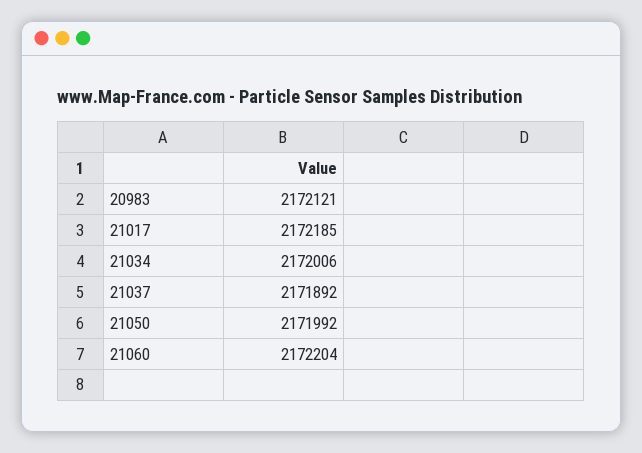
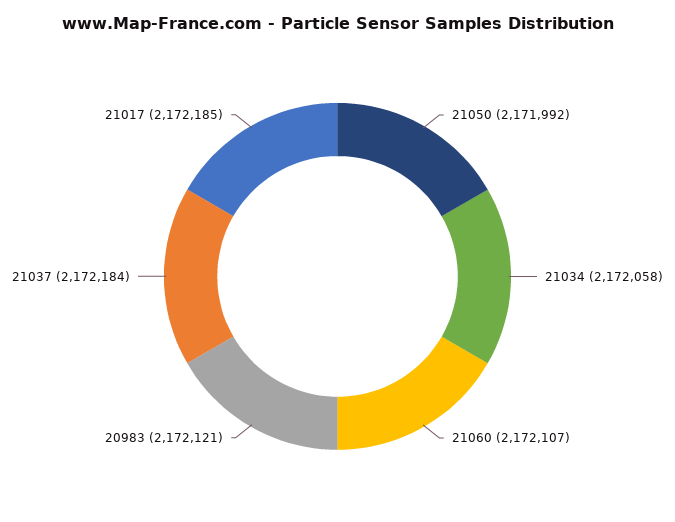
21034: 2172006 -> 2172058
21037: 2171892 -> 2172184
21060: 2172204 -> 2172107

